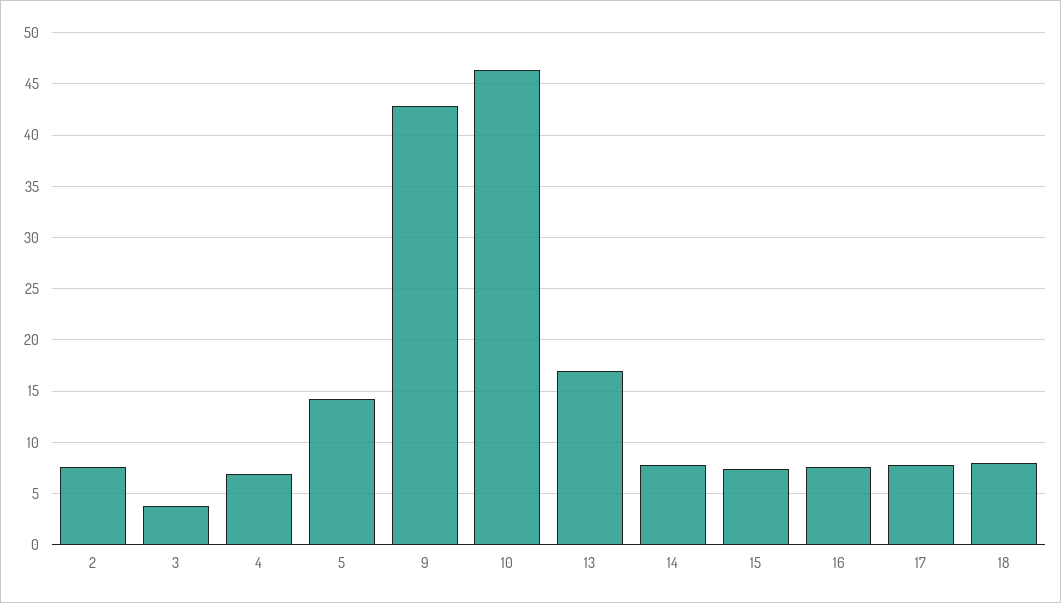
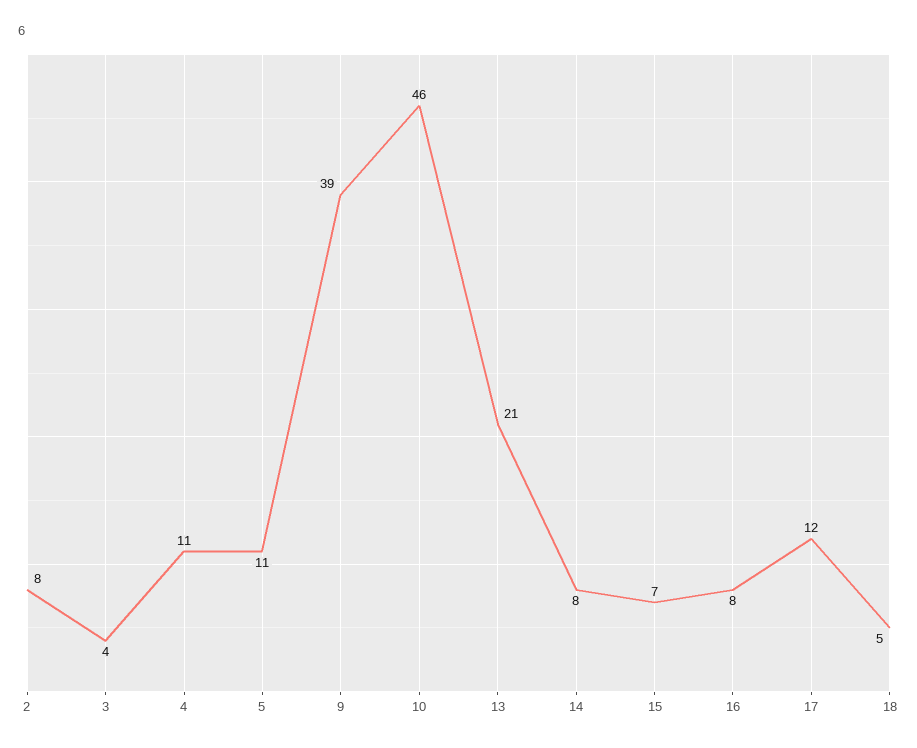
4: 7 -> 11
5: 14 -> 11
9: 43 -> 39
13: 17 -> 21
17: 8 -> 12
18: 8 -> 5

